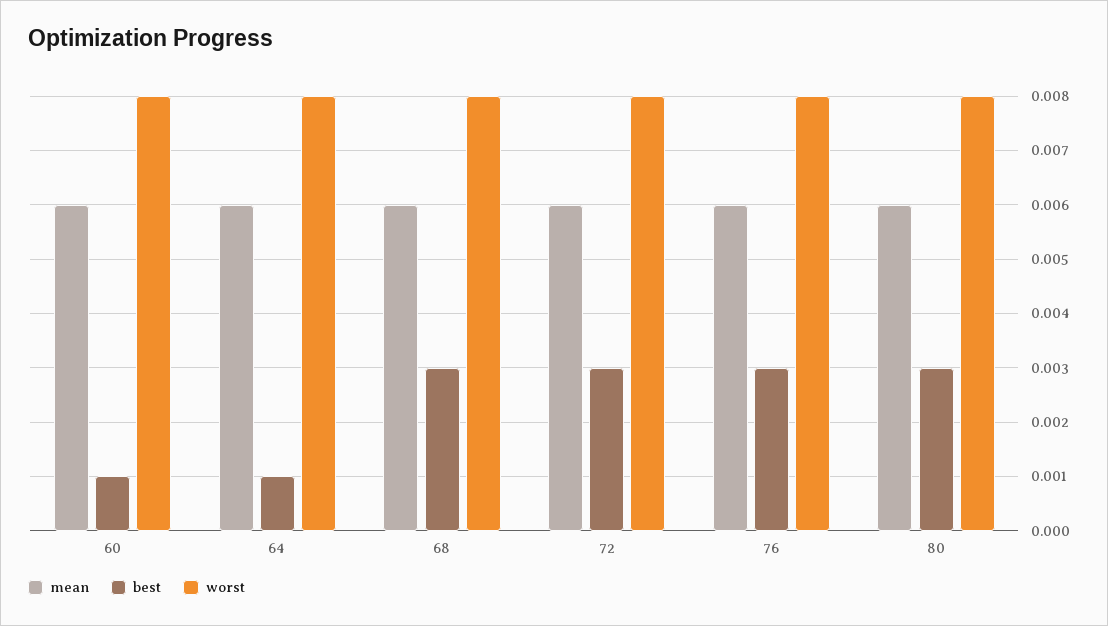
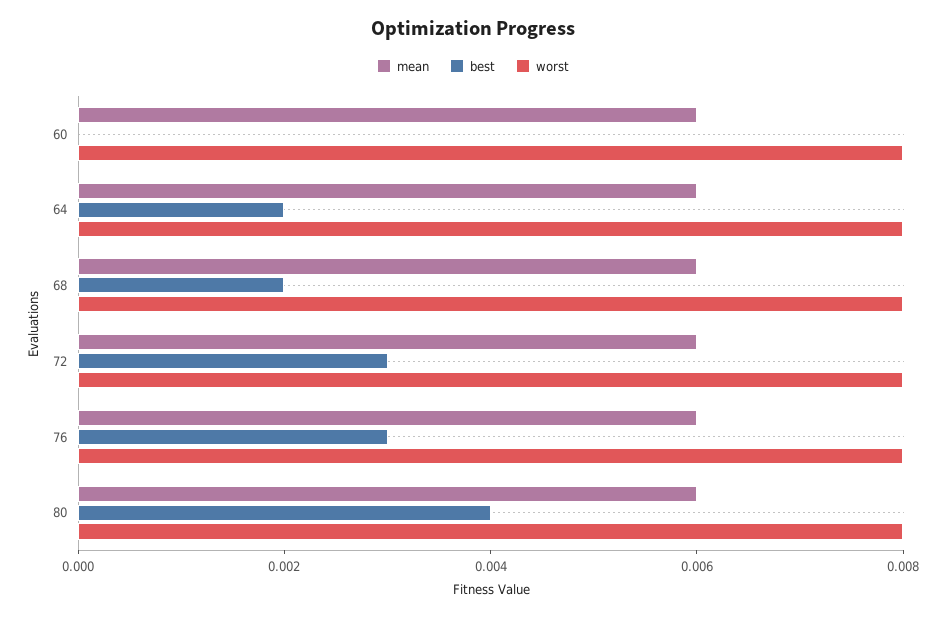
best, 60: 0.001 -> 0
best, 64: 0.001 -> 0.002
best, 68: 0.003 -> 0.002
best, 80: 0.003 -> 0.004

